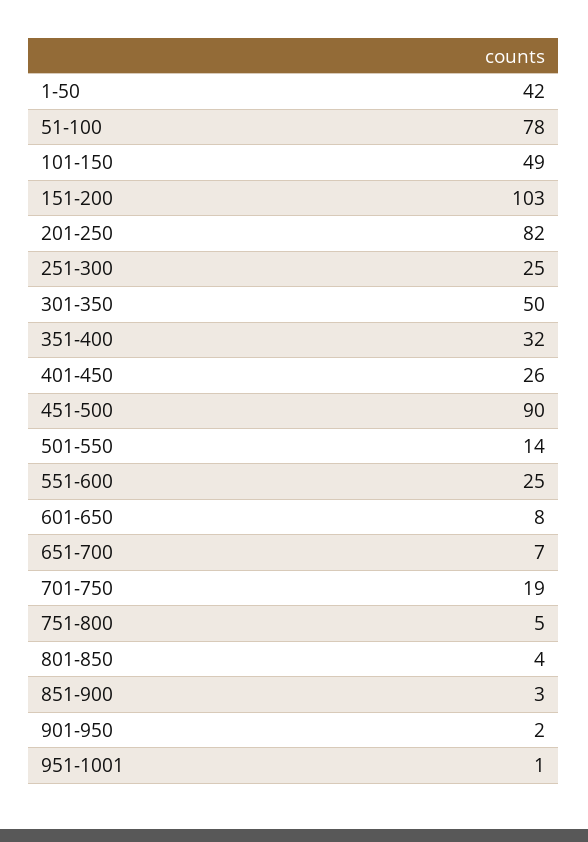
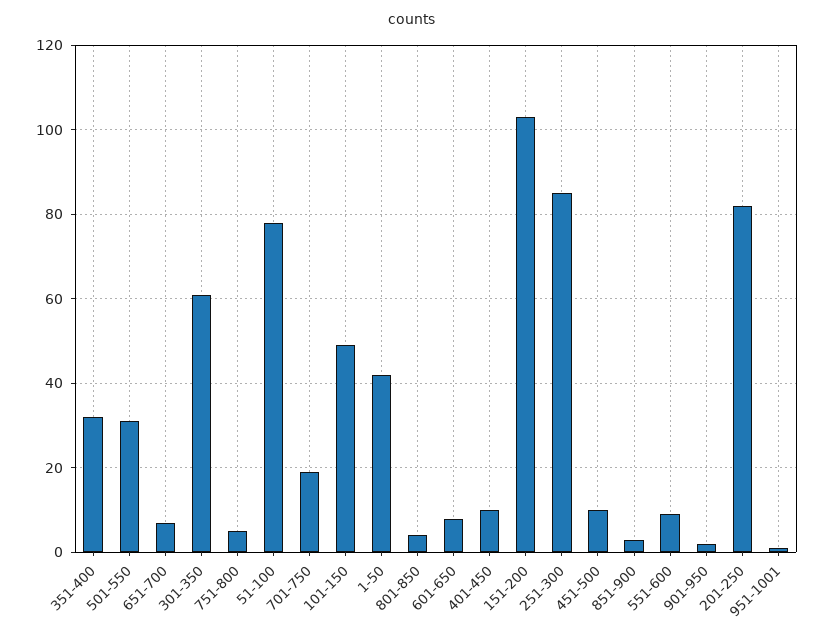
251-300: 25 -> 85
301-350: 50 -> 60
401-450: 26 -> 10
451-500: 90 -> 10
501-550: 14 -> 30
551-600: 25 -> 10

